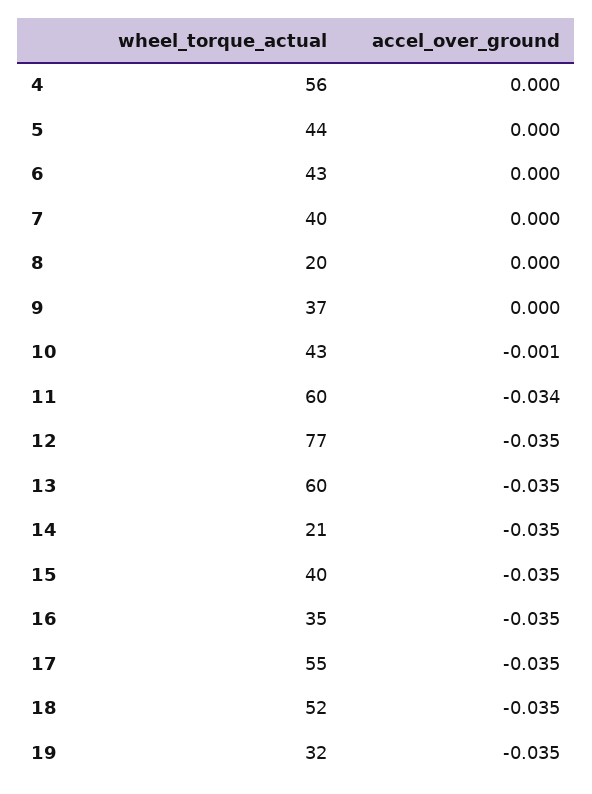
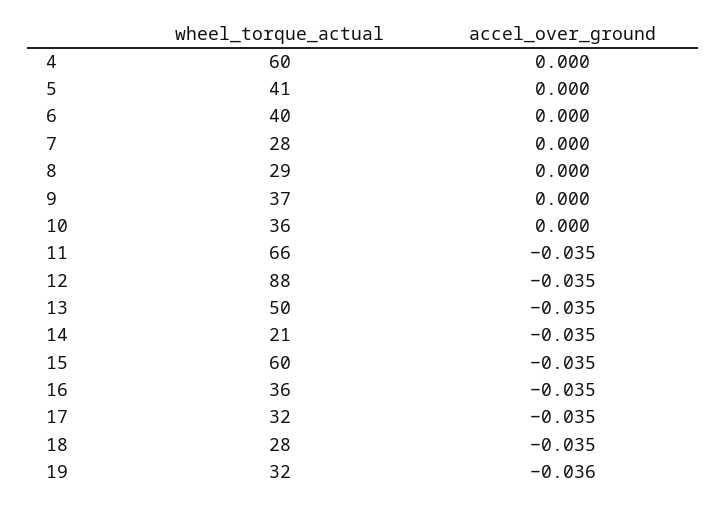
wheel_torque_actual, 4: 56 -> 60
wheel_torque_actual, 5: 44 -> 41
wheel_torque_actual, 6: 43 -> 40
wheel_torque_actual, 7: 40 -> 28
wheel_torque_actual, 8: 20 -> 29
wheel_torque_actual, 10: 43 -> 36
accel_over_ground, 10: -0.001 -> 0
wheel_torque_actual, 11: 60 -> 66
accel_over_ground, 11: -0.034 -> -0.035
wheel_torque_actual, 12: 77 -> 88
wheel_torque_actual, 13: 60 -> 50
wheel_torque_actual, 15: 40 -> 60
wheel_torque_actual, 16: 35 -> 36
wheel_torque_actual, 17: 55 -> 32
wheel_torque_actual, 18: 52 -> 28
accel_over_ground, 19: -0.035 -> -0.036

